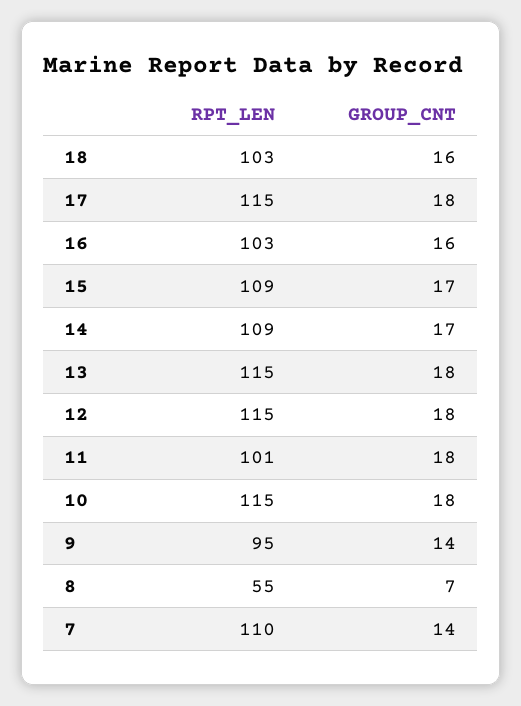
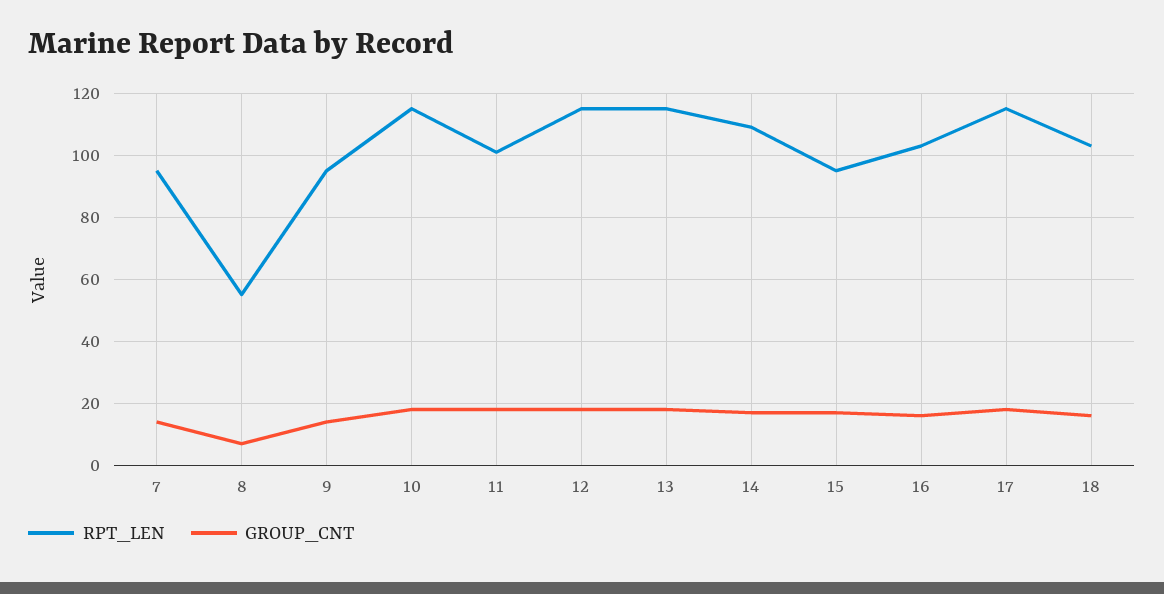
RPT_LEN, 15: 109 -> 95
RPT_LEN, 7: 110 -> 95

